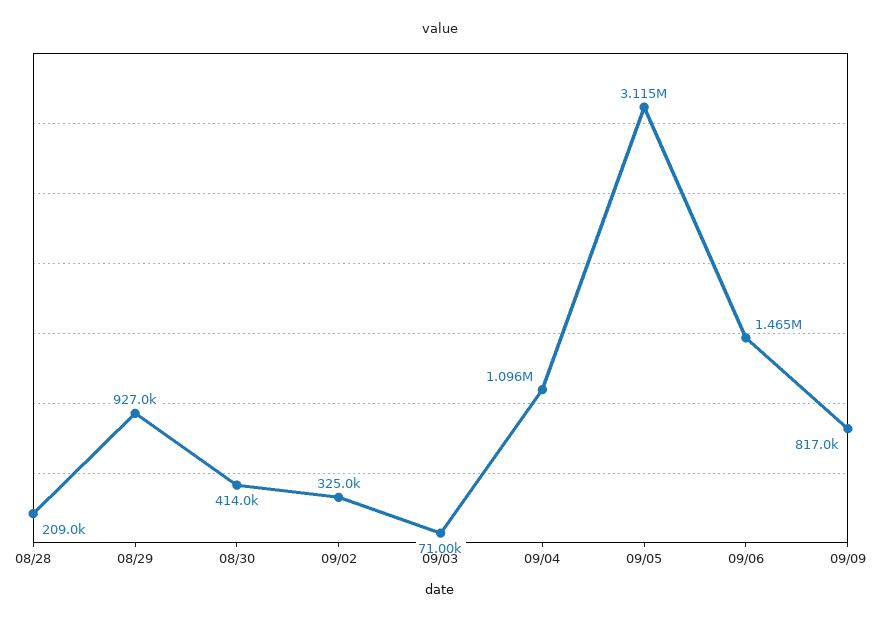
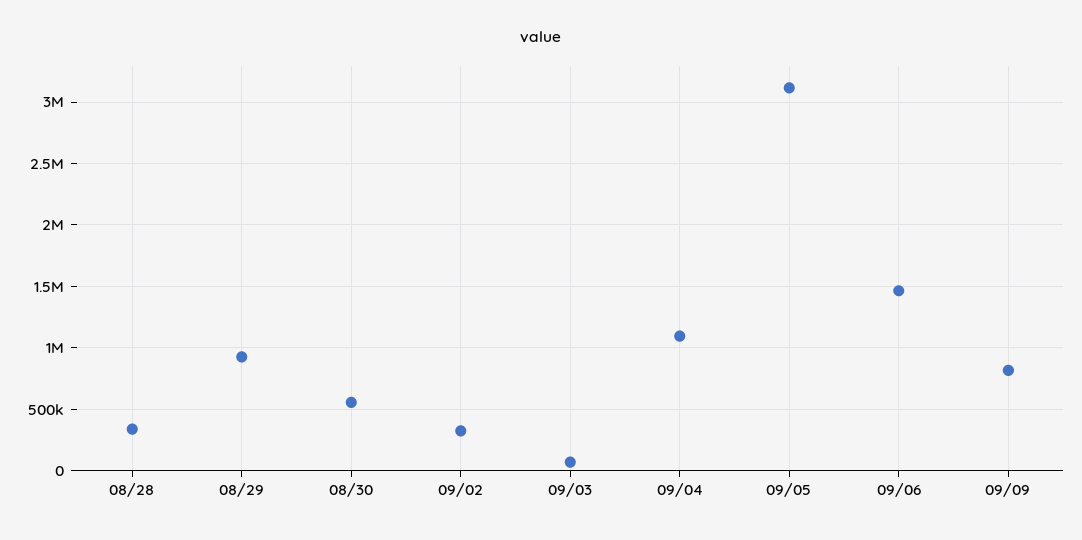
08/28: 209000 -> 350000
08/30: 414000 -> 550000

